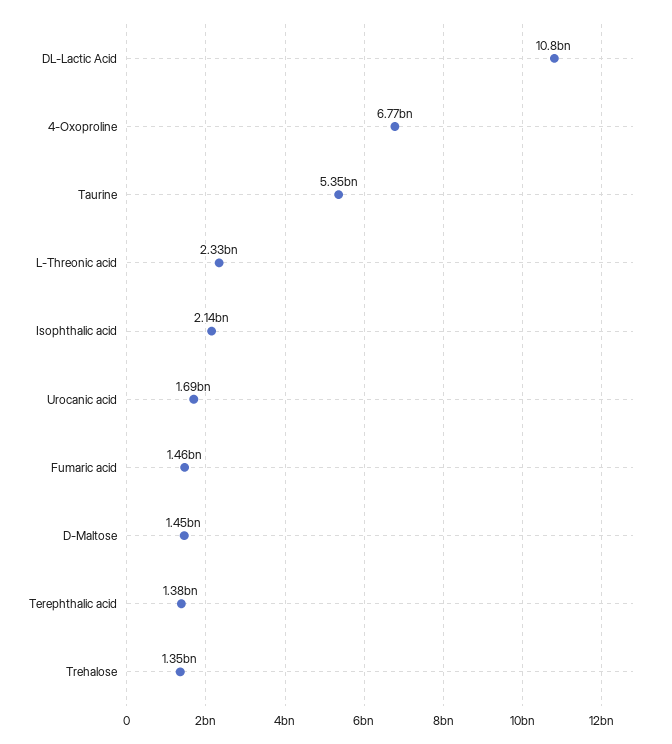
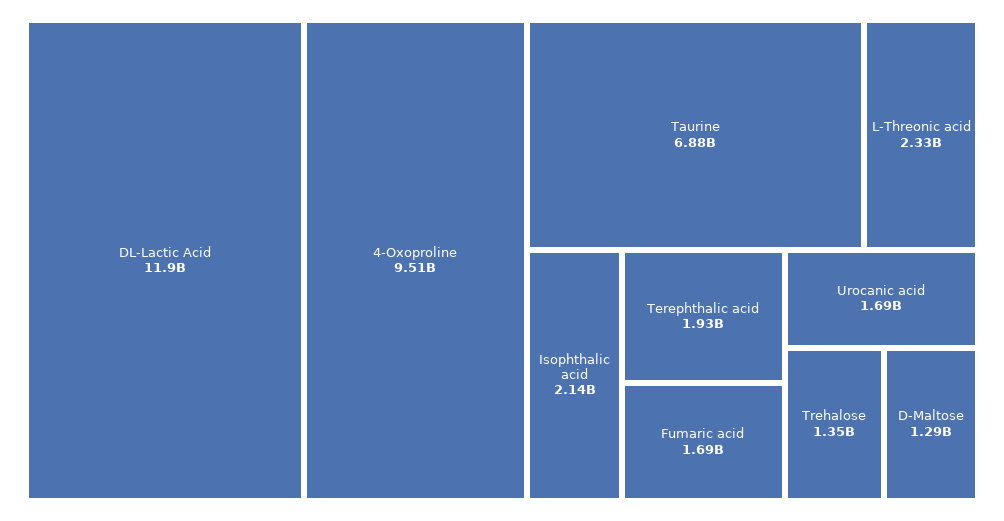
DL-Lactic Acid: 10800000000 -> 11900000000
4-Oxoproline: 6770000000 -> 9510000000
Taurine: 5350000000 -> 6880000000
Fumaric acid: 1460000000 -> 1690000000
D-Maltose: 1450000000 -> 1290000000
Terephthalic acid: 1380000000 -> 1930000000

